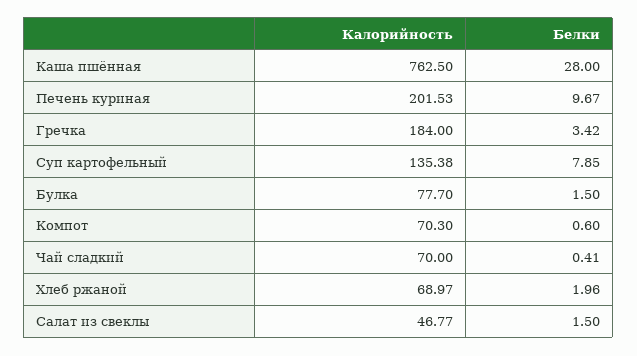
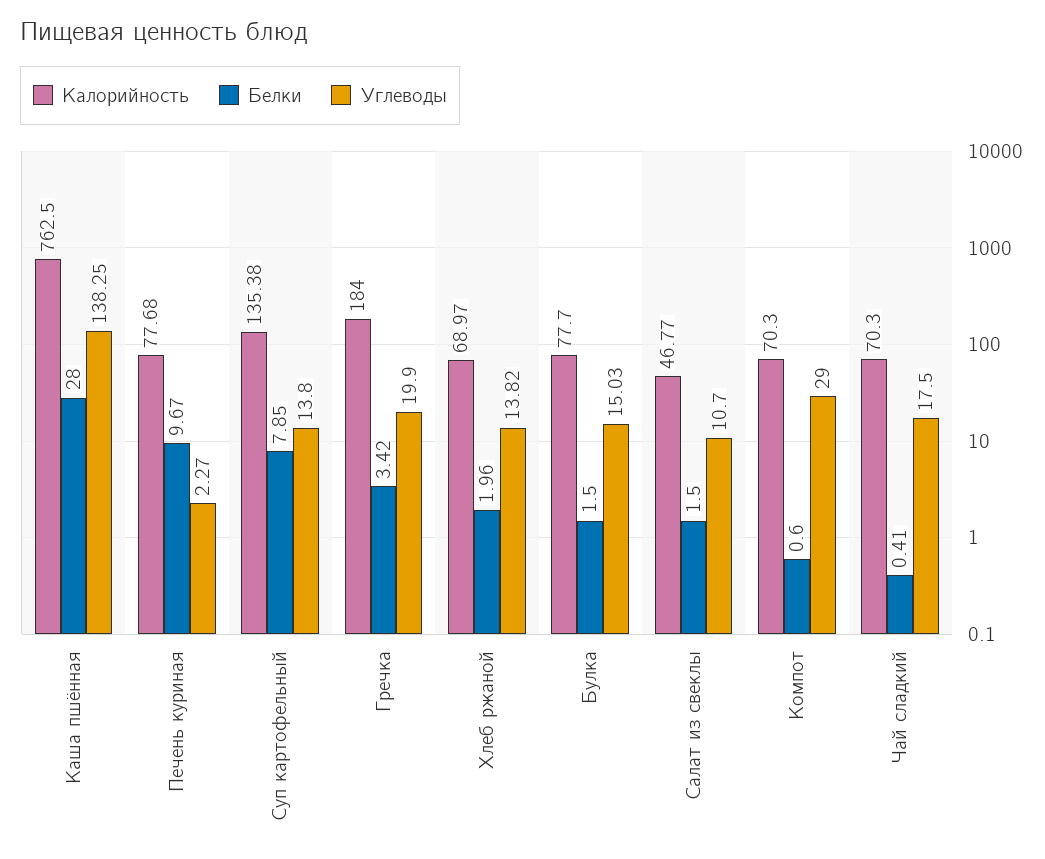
Калорийность, Печень куриная: 201.53 -> 77.68
Калорийность, Чай сладкий: 70 -> 70.3
Углеводы, Каша пшённая: none -> 138.25
Углеводы, Печень куриная: none -> 2.27
Углеводы, Суп картофельный: none -> 13.8
Углеводы, Гречка: none -> 19.9
Углеводы, Хлеб ржаной: none -> 13.82
Углеводы, Булка: none -> 15.03
Углеводы, Салат из свеклы: none -> 10.7
Углеводы, Компот: none -> 29
Углеводы, Чай сладкий: none -> 17.5

